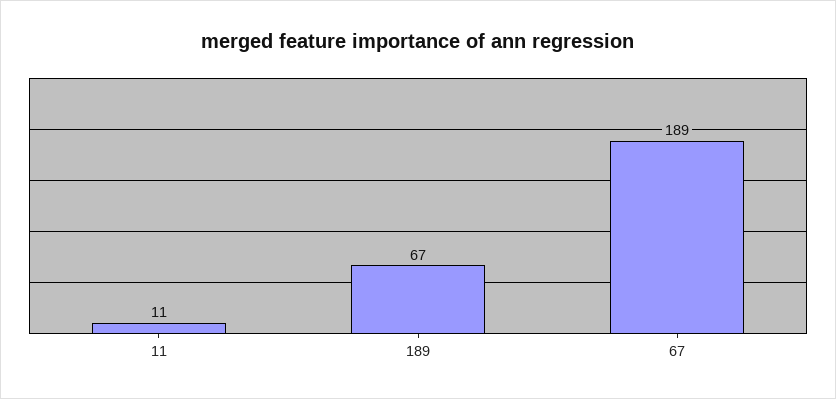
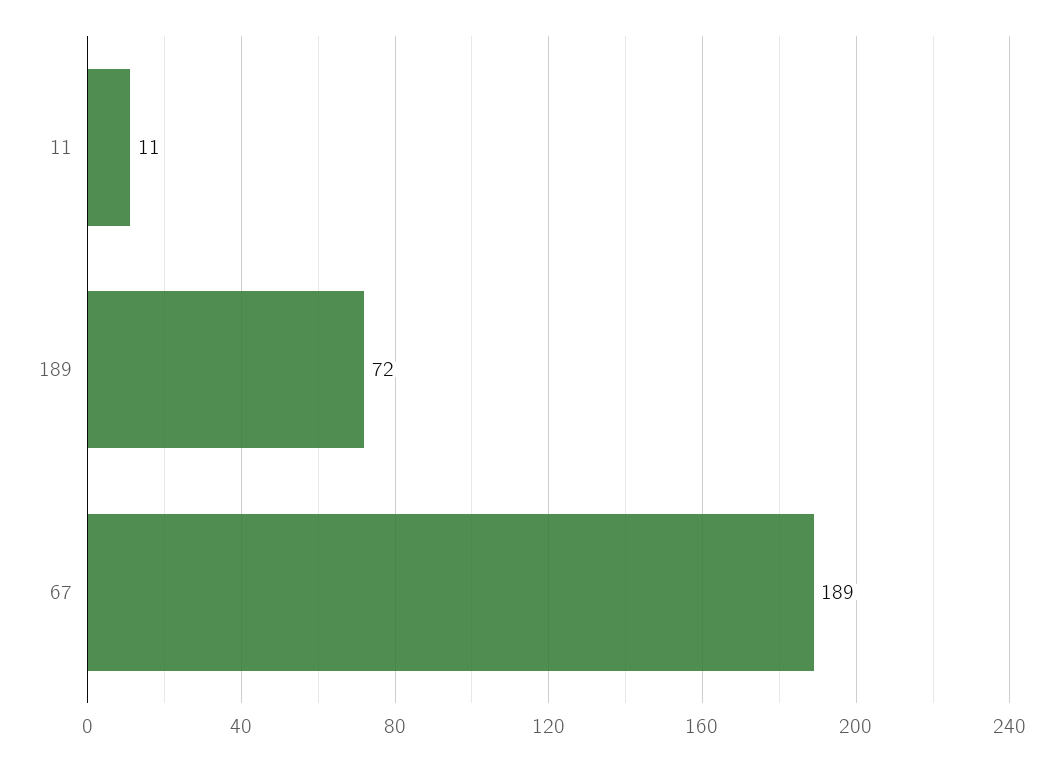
189: 67 -> 72

